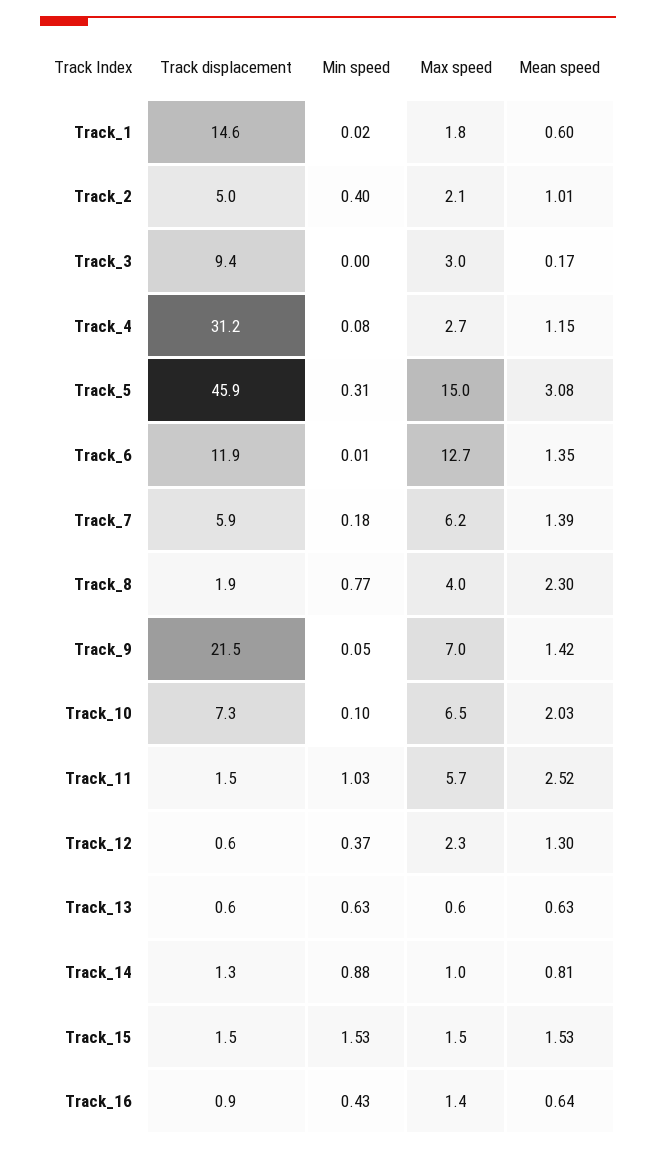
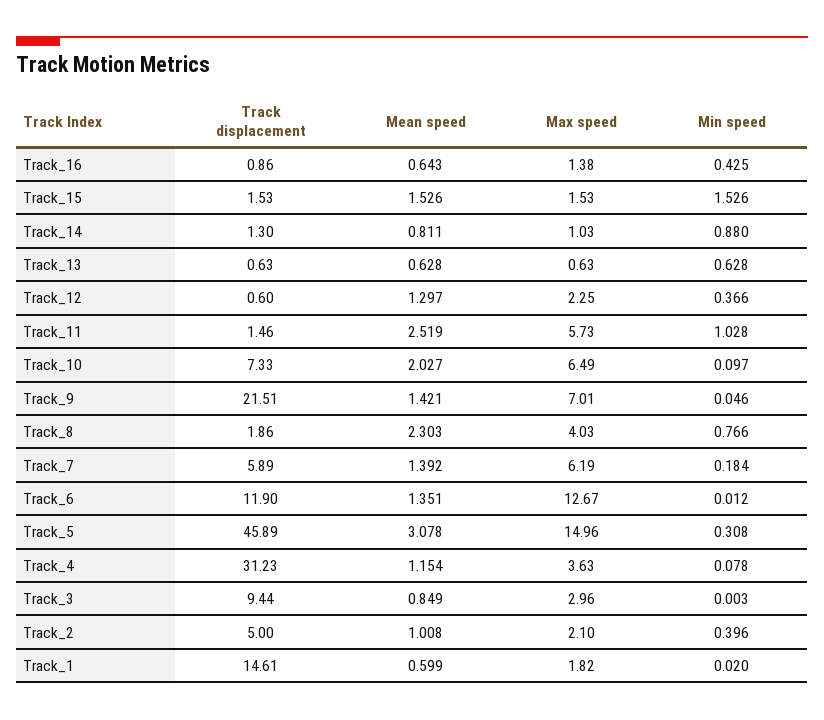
Mean speed, Track_3: 0.17 -> 0.849
Max speed, Track_4: 2.7 -> 3.63

